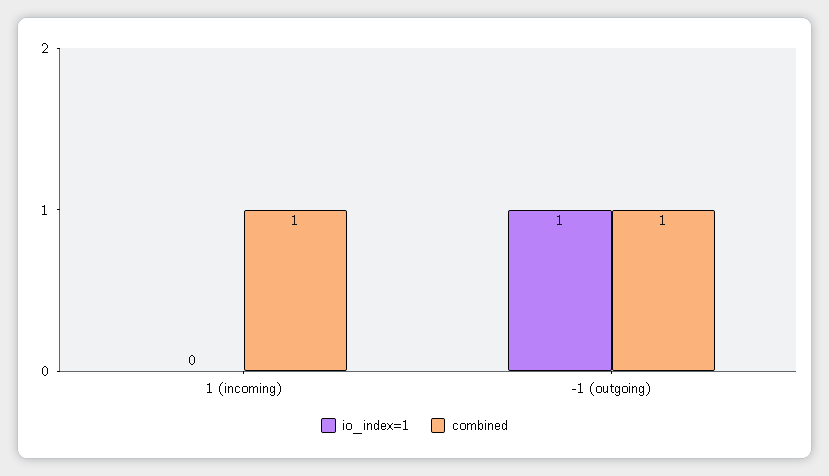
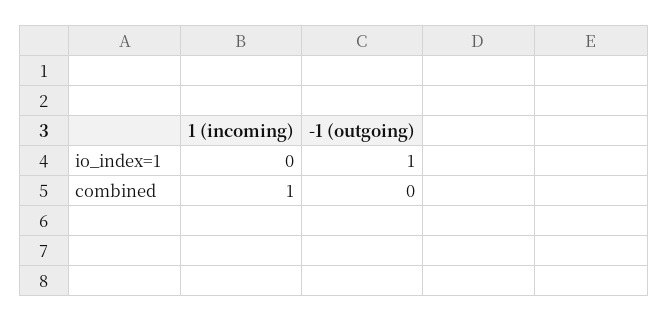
combined, -1 (outgoing): 1 -> 0

